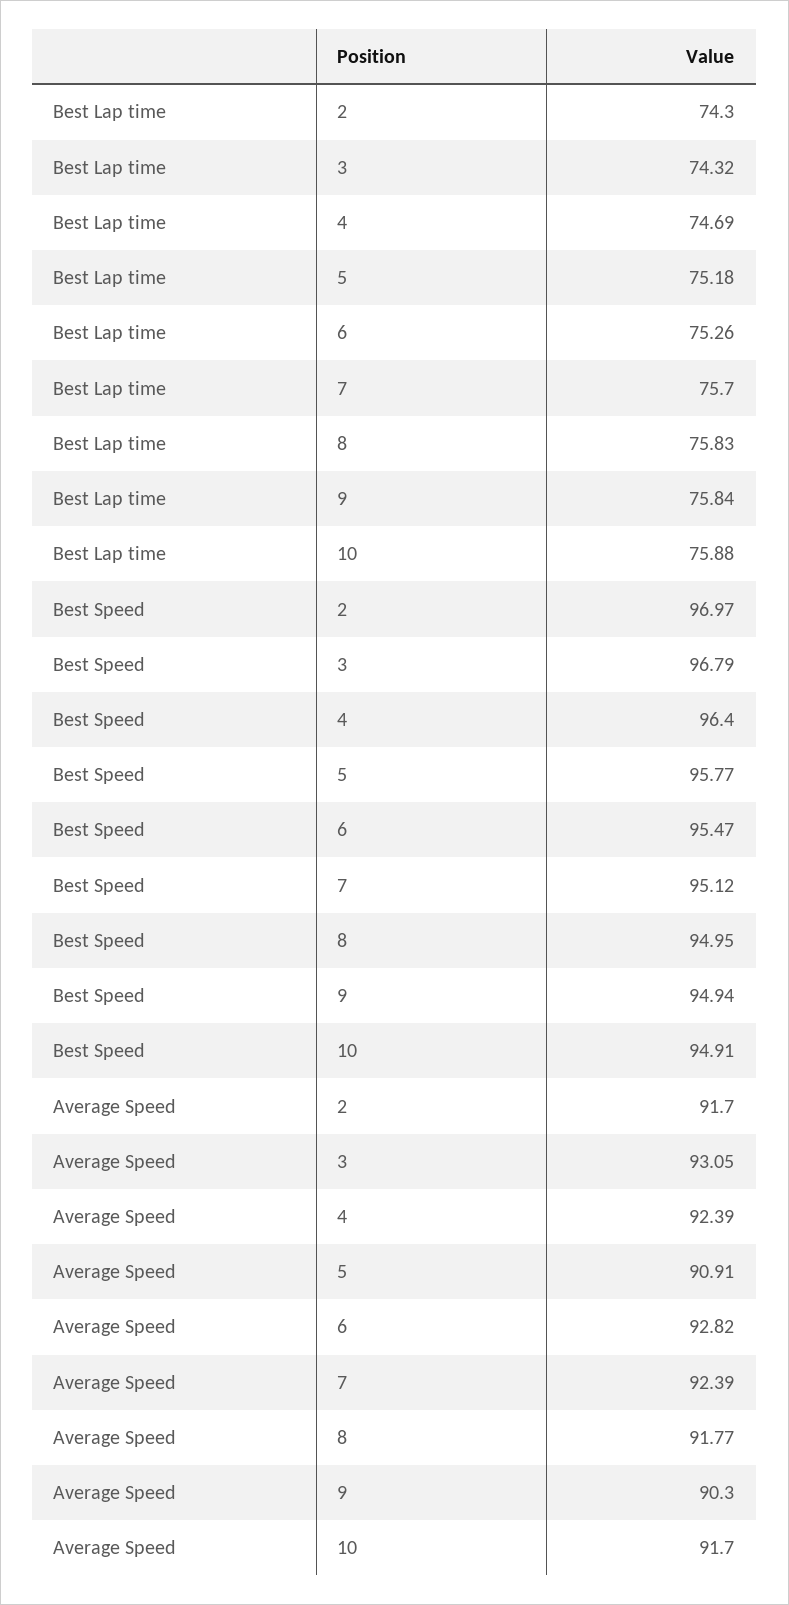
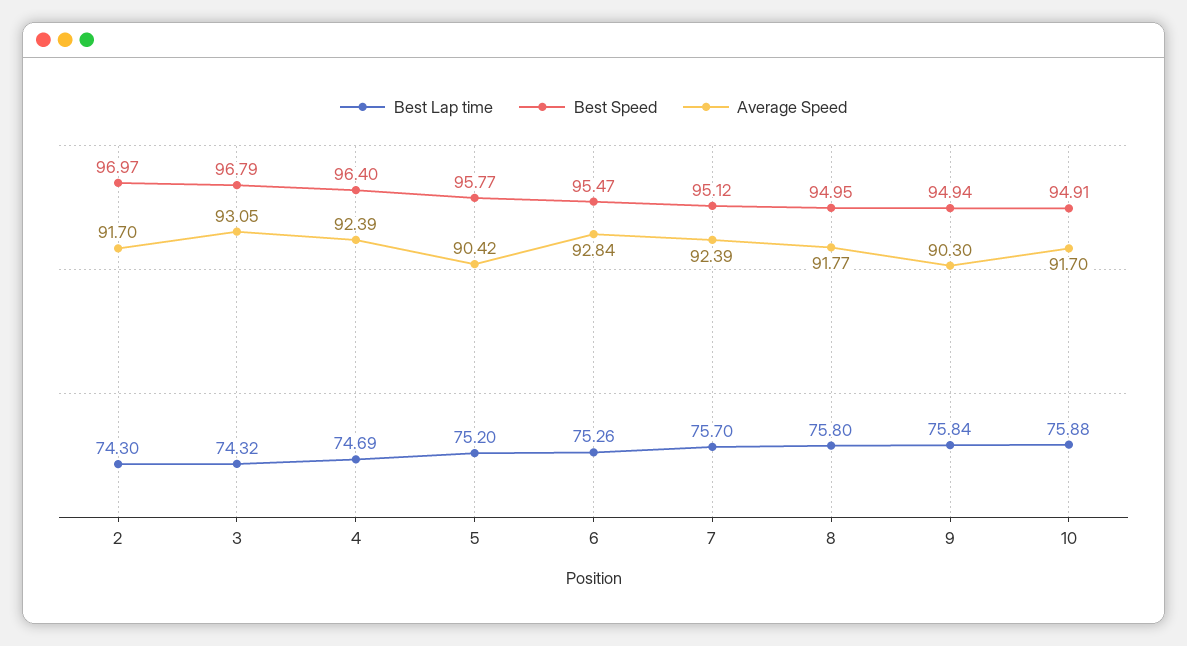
Best Lap time, 5: 75.18 -> 75.2
Best Lap time, 8: 75.83 -> 75.8
Average Speed, 5: 90.91 -> 90.42
Average Speed, 6: 92.82 -> 92.84

